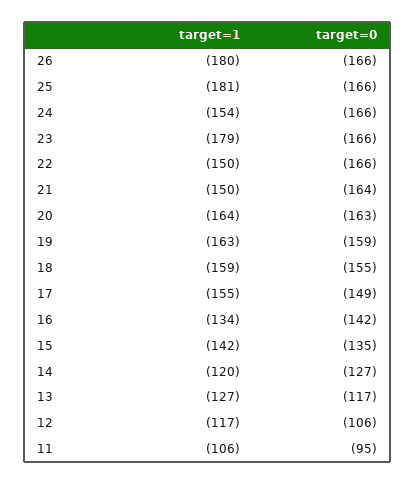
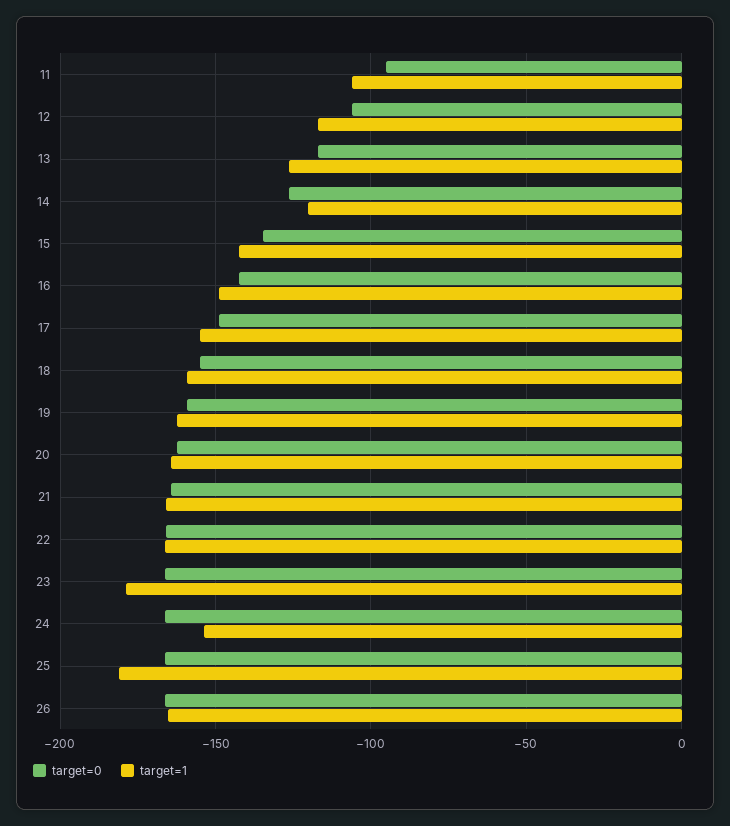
target=1, 26: -180 -> -165
target=1, 22: -150 -> -165
target=1, 21: -150 -> -165
target=1, 16: -134 -> -150

